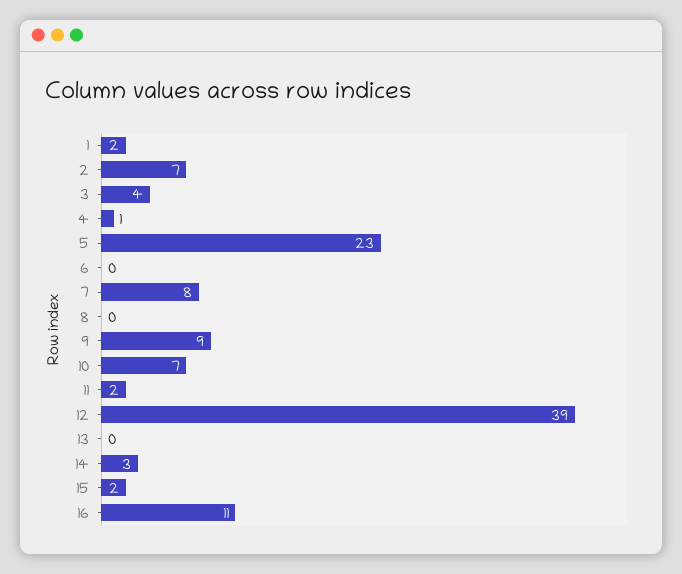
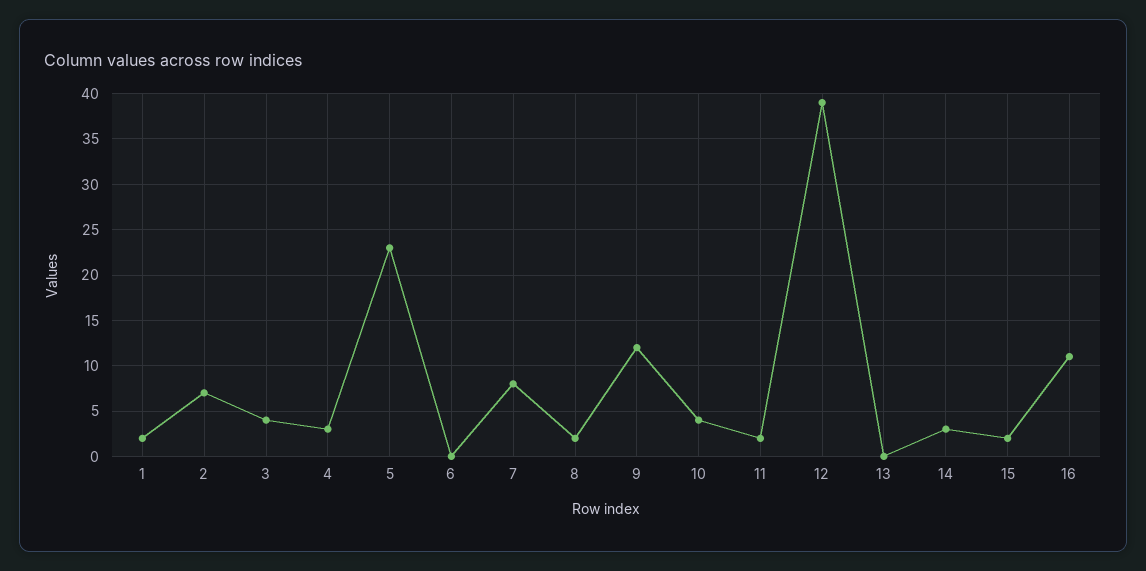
4: 1 -> 3
8: 0 -> 2
9: 9 -> 12
10: 7 -> 4

